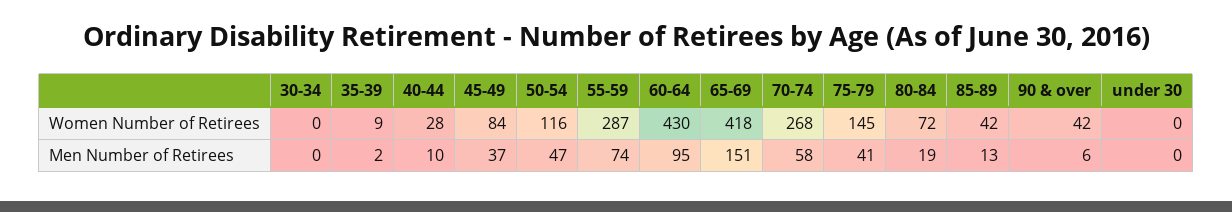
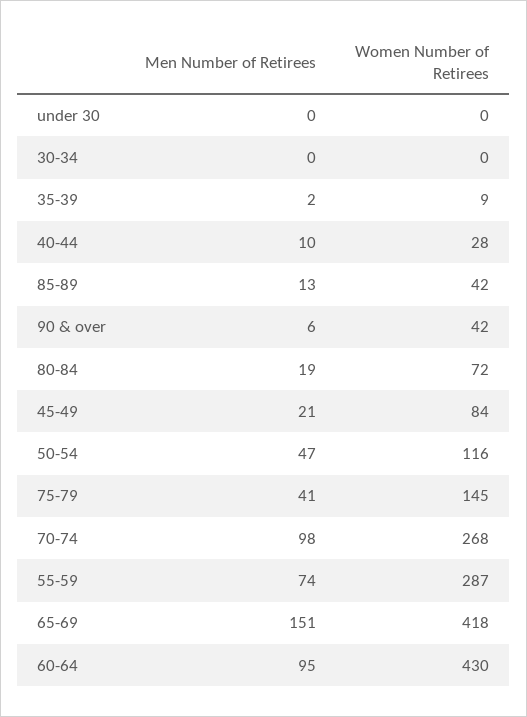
45-49, Men Number of Retirees: 37 -> 21
70-74, Men Number of Retirees: 58 -> 98

